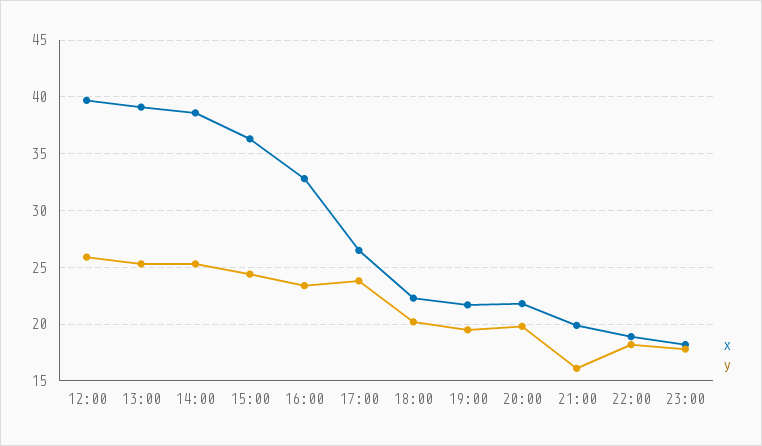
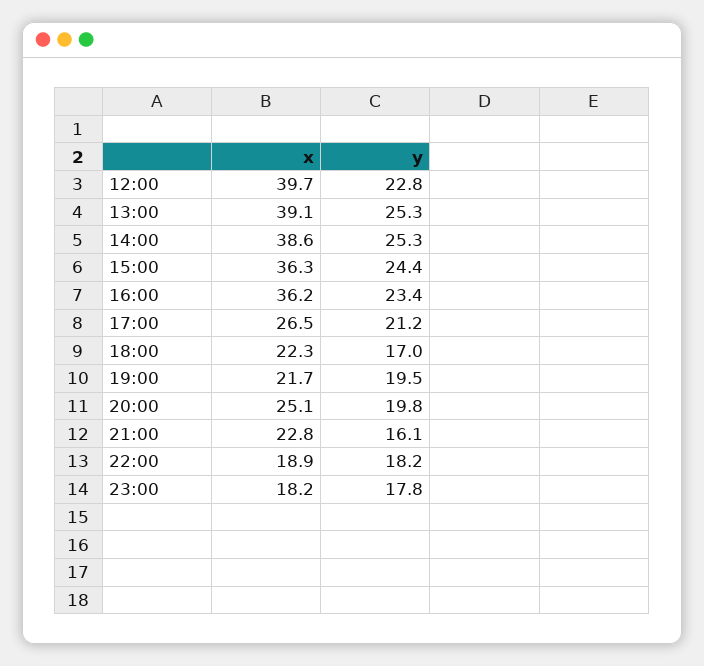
y, 12:00: 26 -> 22.8
x, 16:00: 33 -> 36.2
y, 17:00: 24 -> 21.2
y, 18:00: 20 -> 17
x, 20:00: 22 -> 25.1
x, 21:00: 20 -> 22.8

